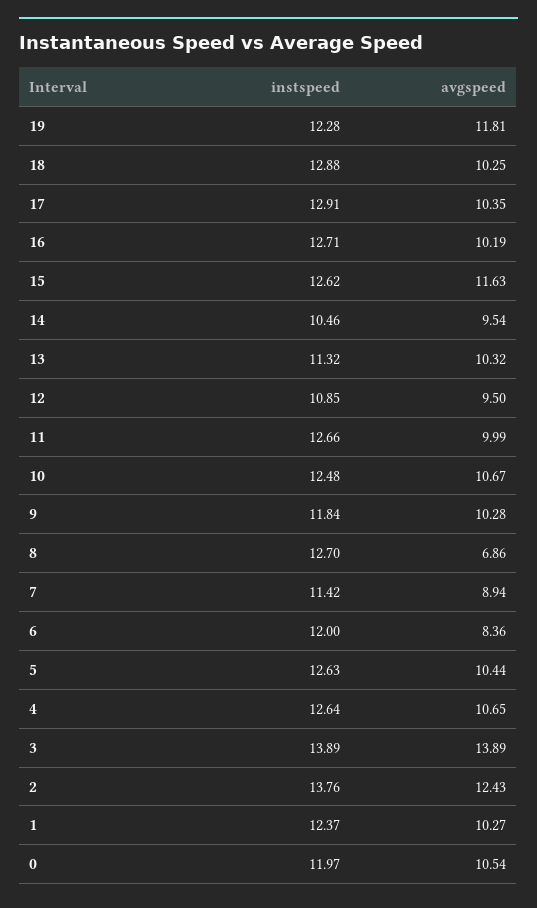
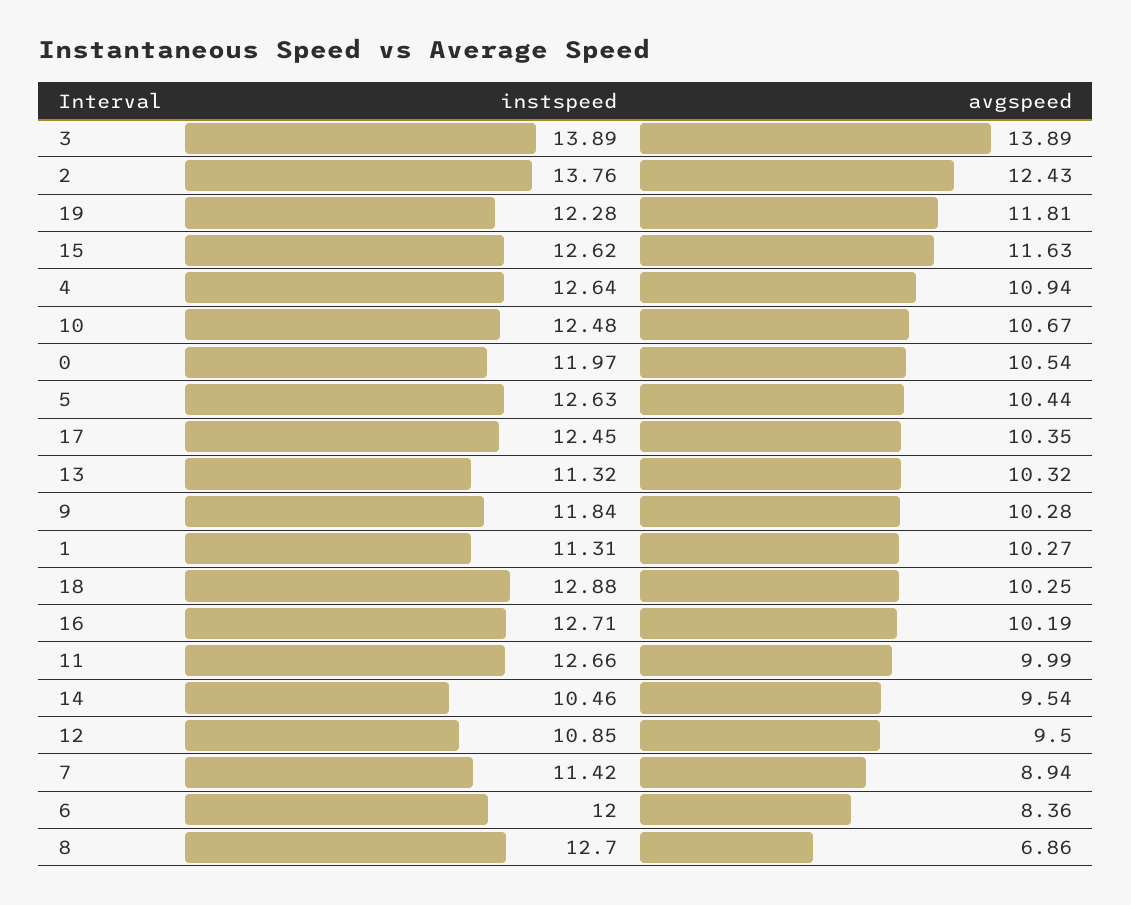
instspeed, 17: 12.91 -> 12.45
avgspeed, 4: 10.65 -> 10.94
instspeed, 1: 12.37 -> 11.31

